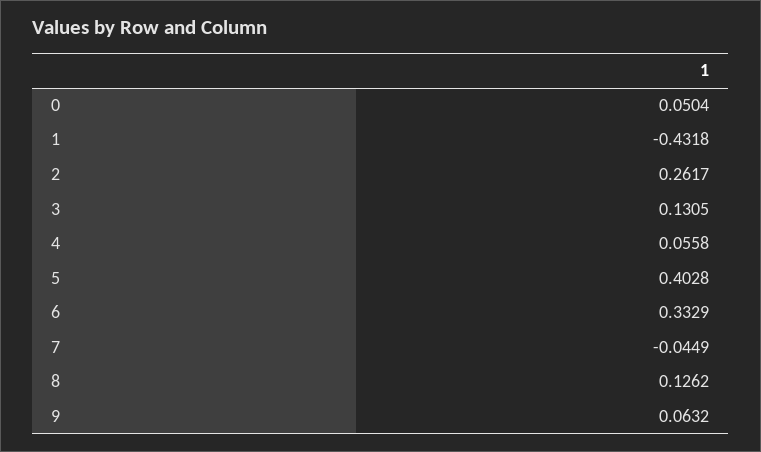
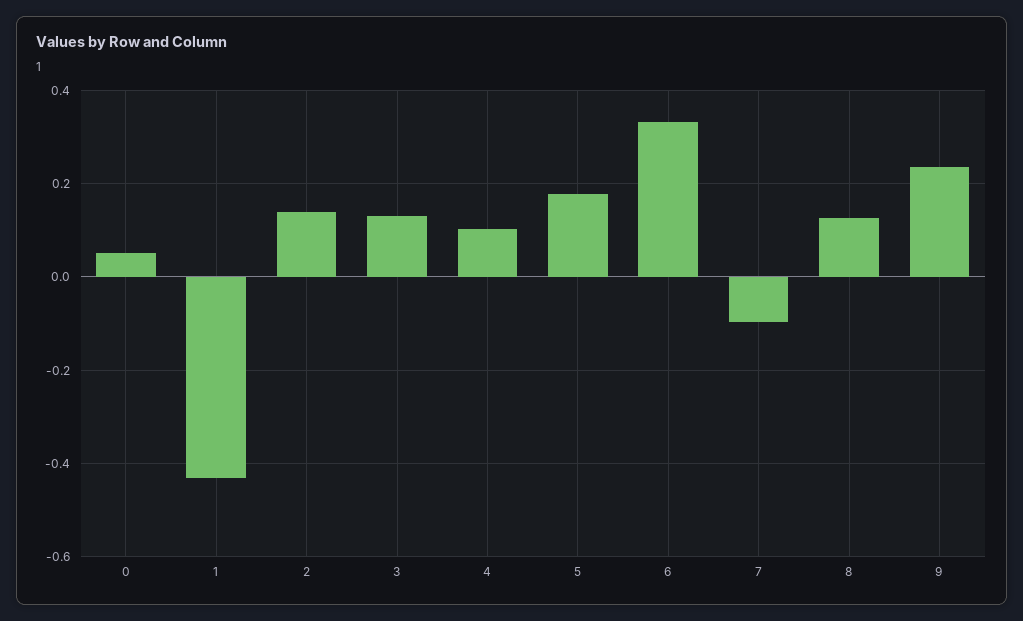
2: 0.2617 -> 0.14
4: 0.0558 -> 0.1
5: 0.4028 -> 0.18
7: -0.0449 -> -0.1
9: 0.0632 -> 0.24

